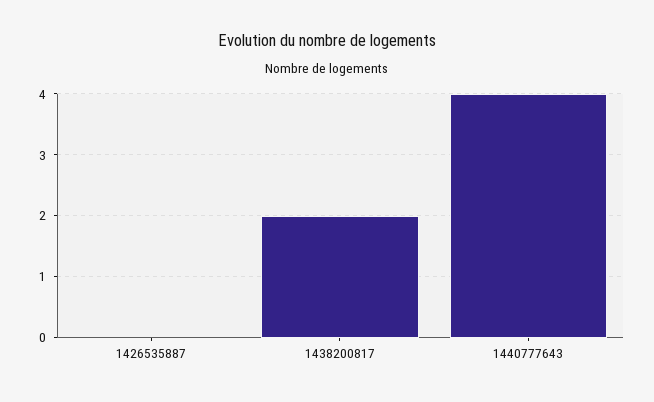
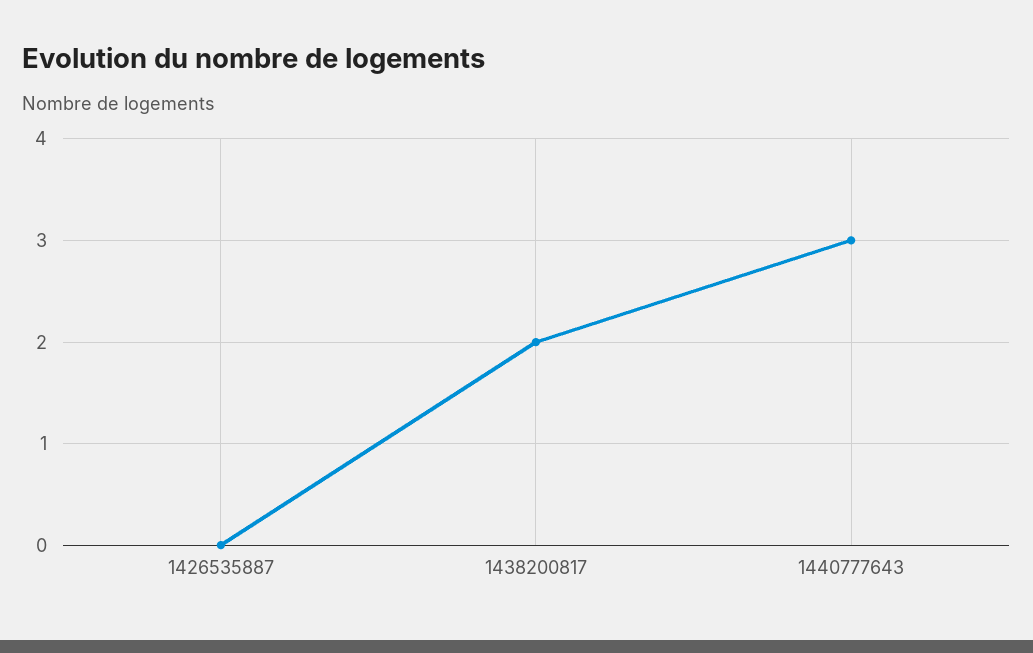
1440777643: 4 -> 3

